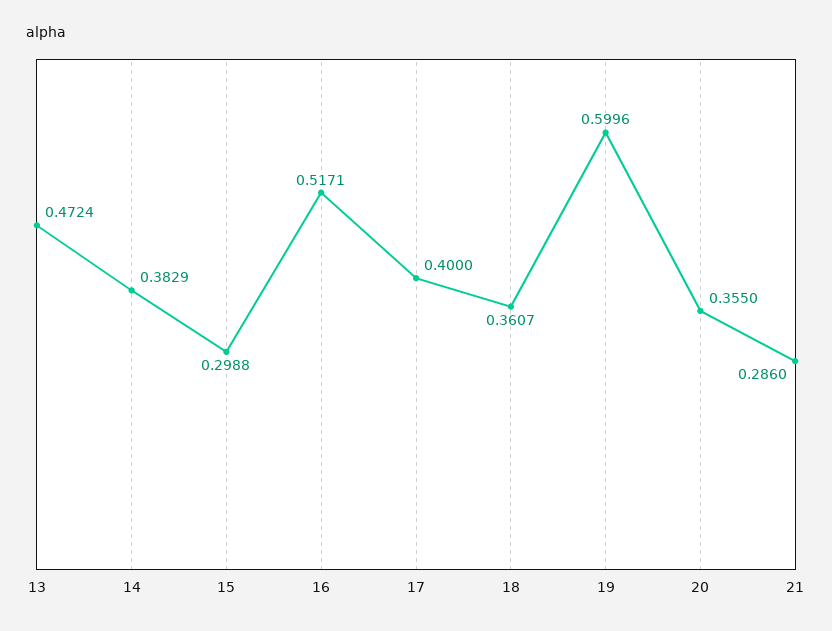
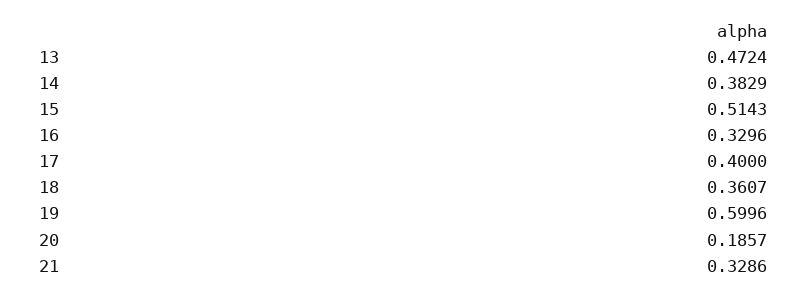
15: 0.2988 -> 0.5143
16: 0.5171 -> 0.3296
20: 0.355 -> 0.1857
21: 0.286 -> 0.3286

